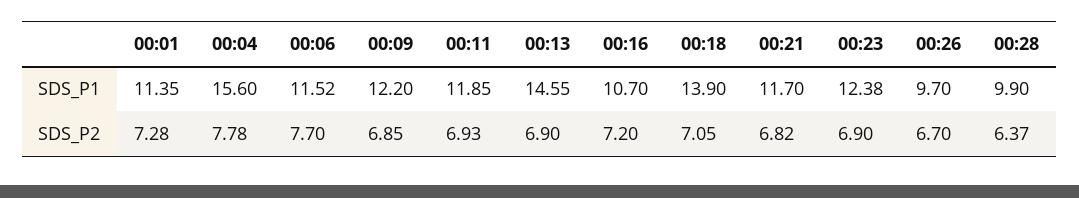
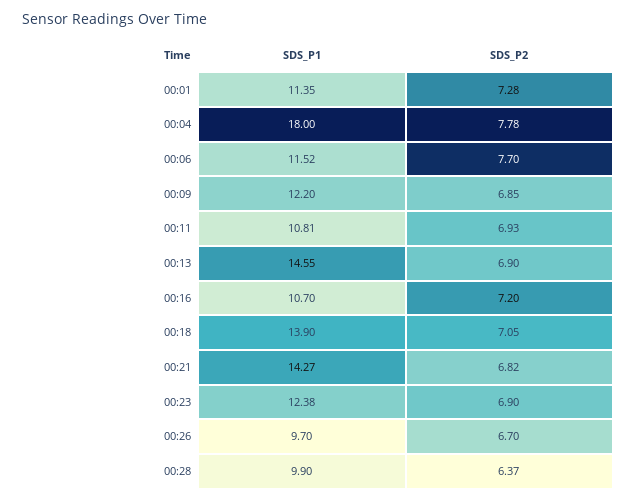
00:04, SDS_P1: 15.6 -> 18
00:11, SDS_P1: 11.85 -> 10.81
00:21, SDS_P1: 11.7 -> 14.27

